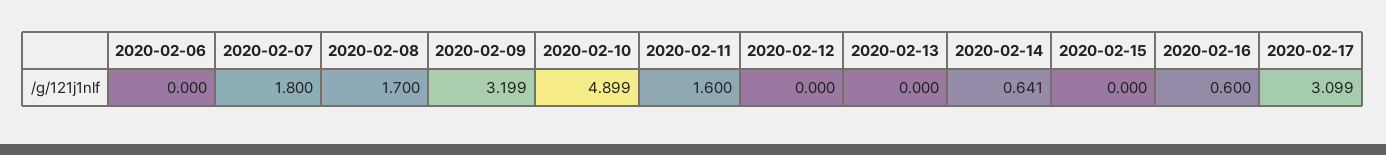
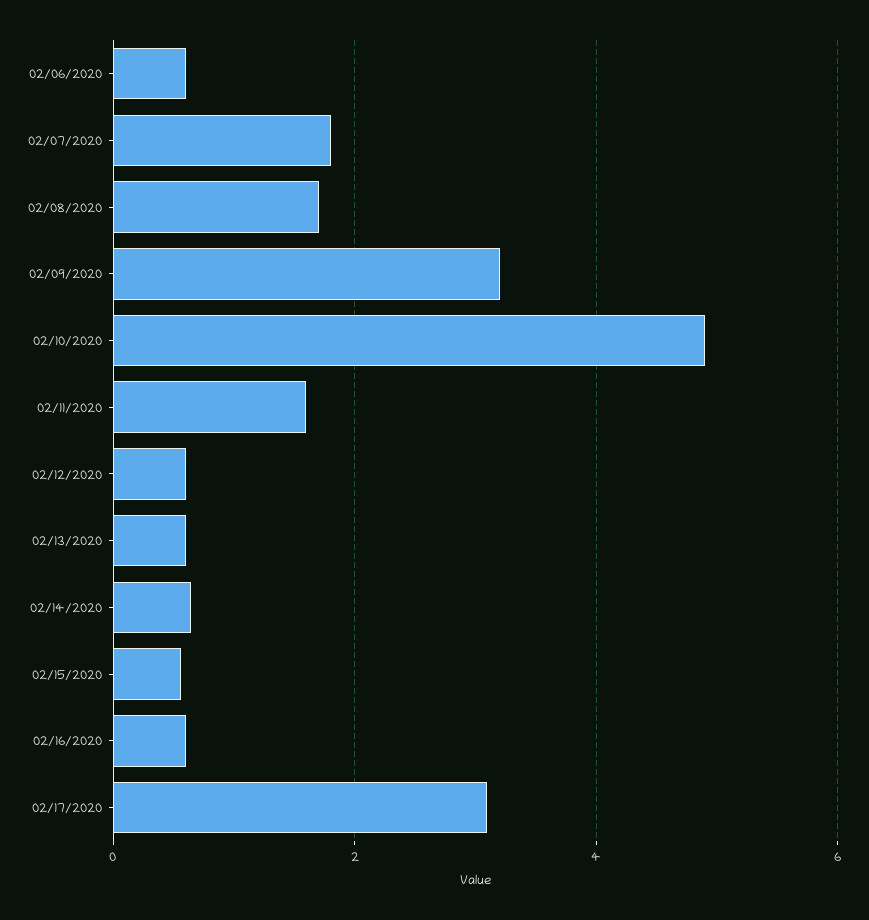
2020-02-06: 0 -> 0.6
2020-02-12: 0 -> 0.6
2020-02-13: 0 -> 0.6
2020-02-15: 0 -> 0.6

